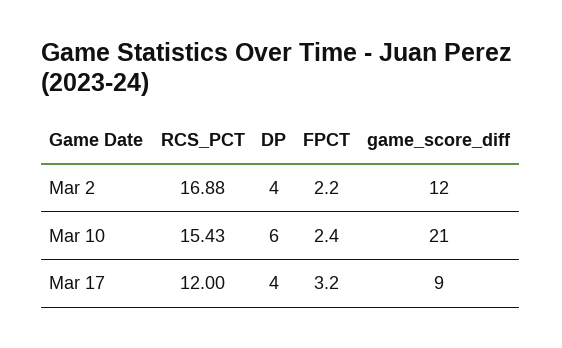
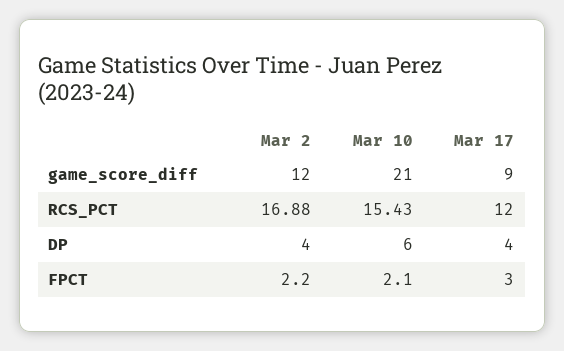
FPCT, Mar 10: 2.4 -> 2.1
FPCT, Mar 17: 3.2 -> 3

